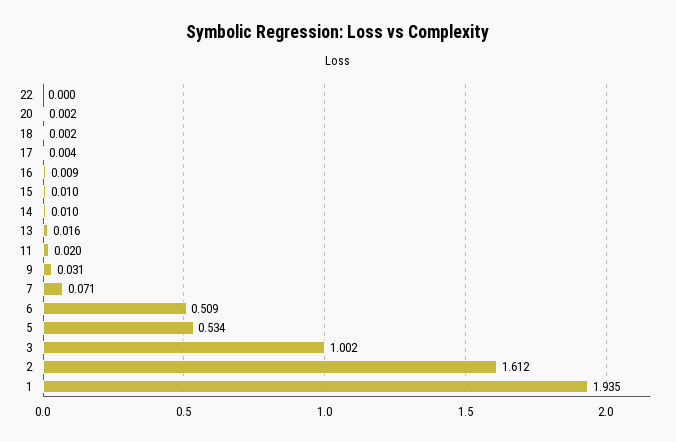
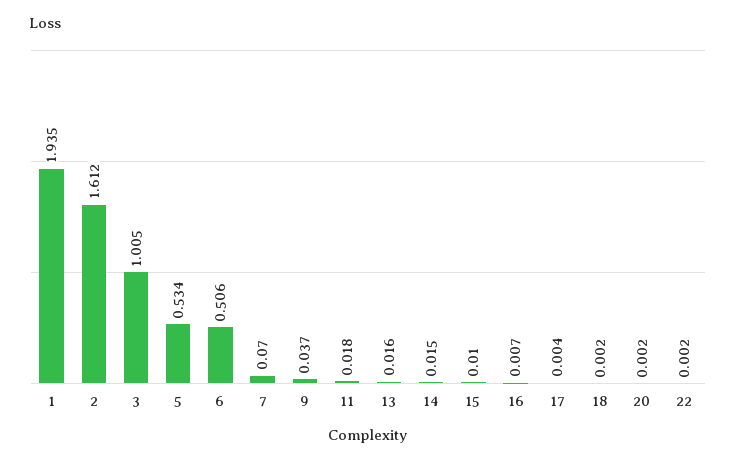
22: 0 -> 0.002
16: 0.009 -> 0.007
14: 0.01 -> 0.015
11: 0.02 -> 0.018
9: 0.031 -> 0.037
7: 0.071 -> 0.07
6: 0.509 -> 0.506
3: 1.002 -> 1.005

